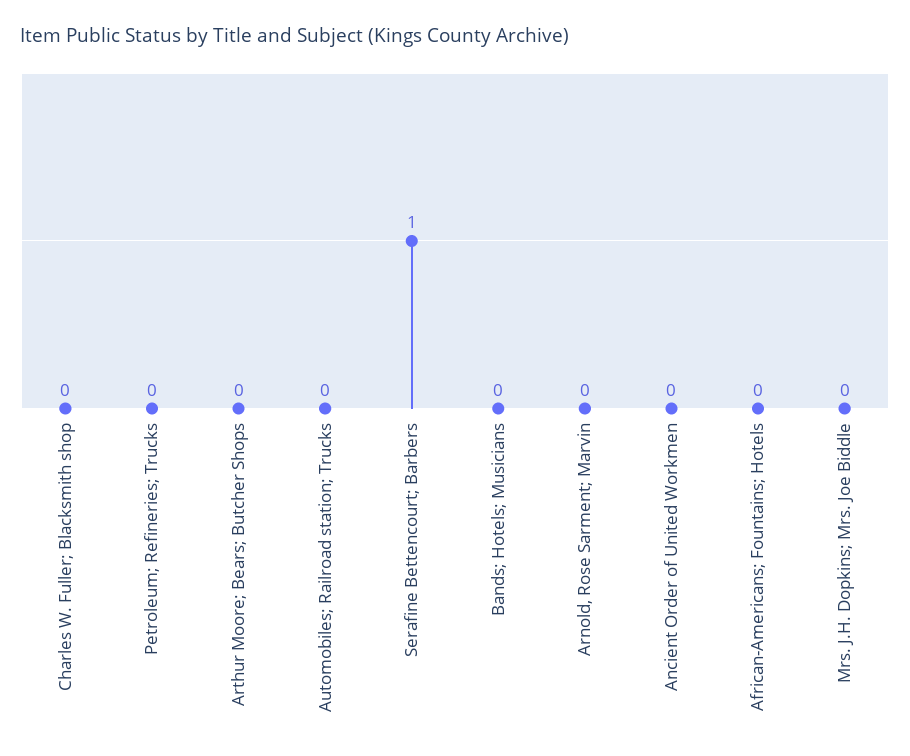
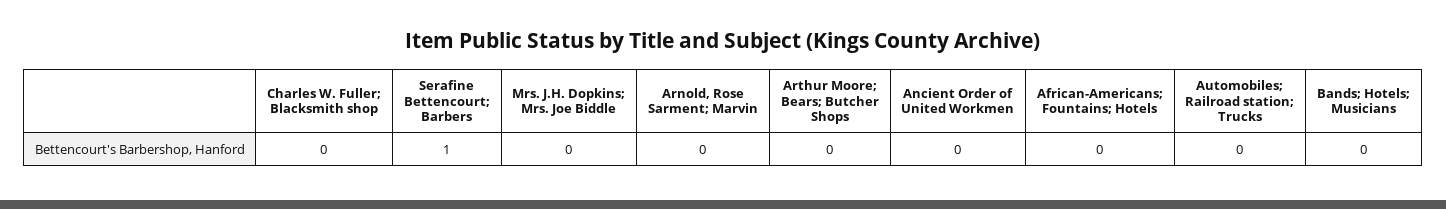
Petroleum; Refineries; Trucks: 0 -> none

